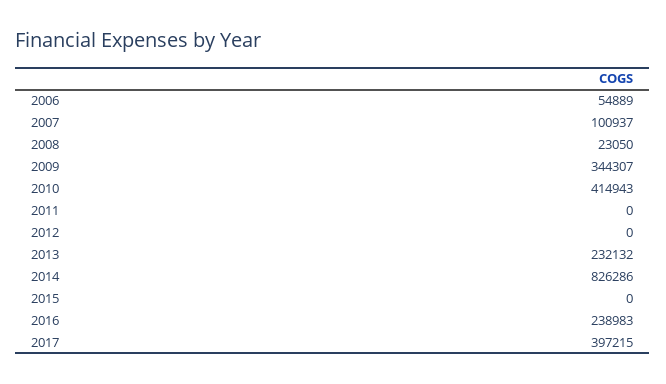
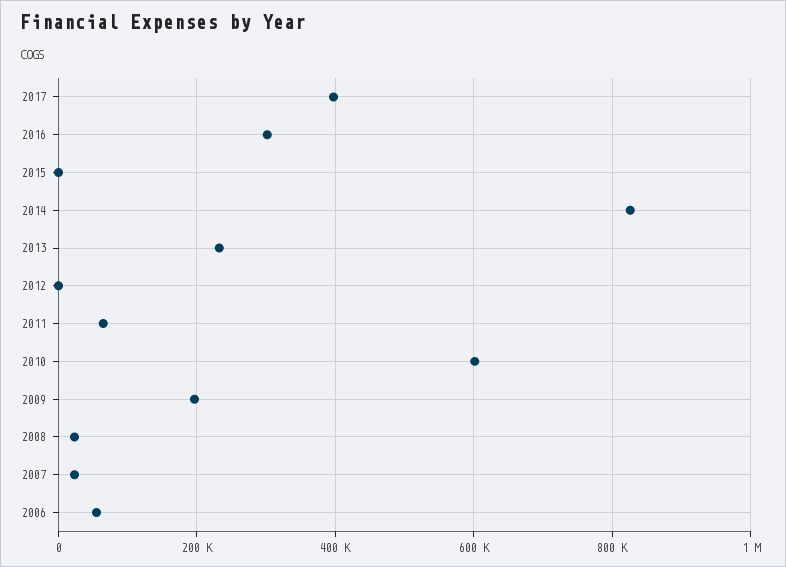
2007: 100937 -> 20000
2009: 344307 -> 200000
2010: 414943 -> 600000
2011: 0 -> 60000
2016: 238983 -> 300000

